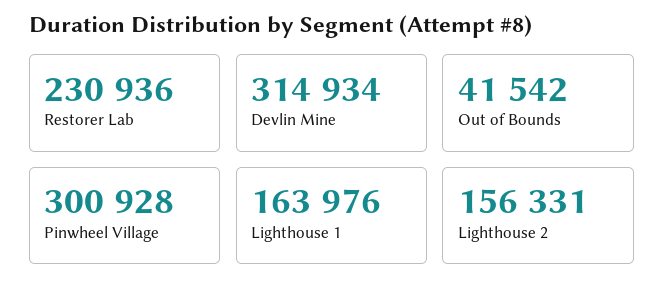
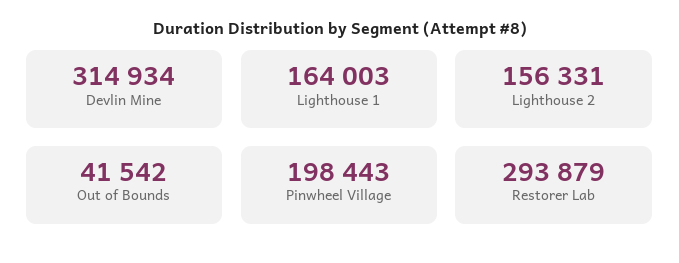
Restorer Lab: 230936 -> 293879
Pinwheel Village: 300928 -> 198443
Lighthouse 1: 163976 -> 164003

